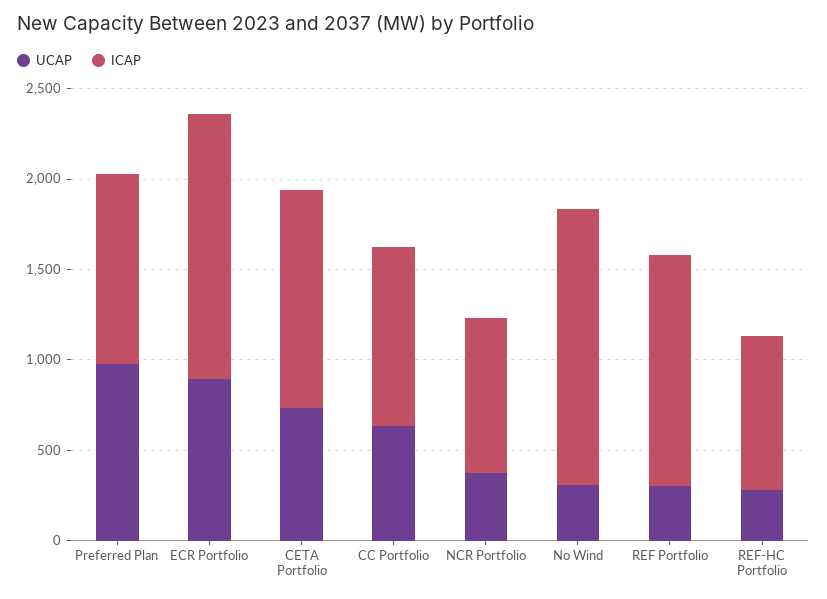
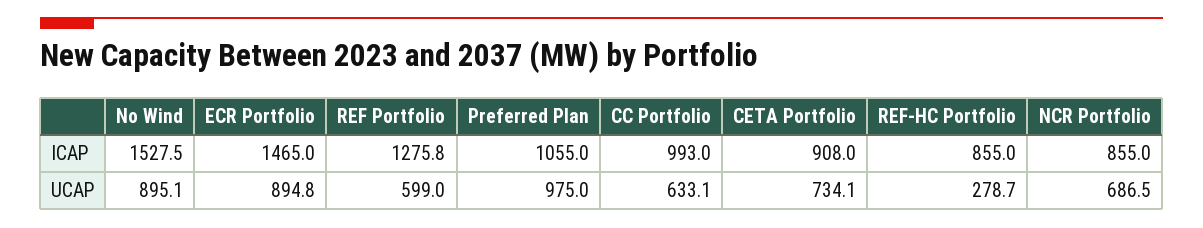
ICAP, CETA Portfolio: 1200 -> 908
UCAP, NCR Portfolio: 400 -> 686.5
UCAP, No Wind: 300 -> 895.1
UCAP, REF Portfolio: 300 -> 599

